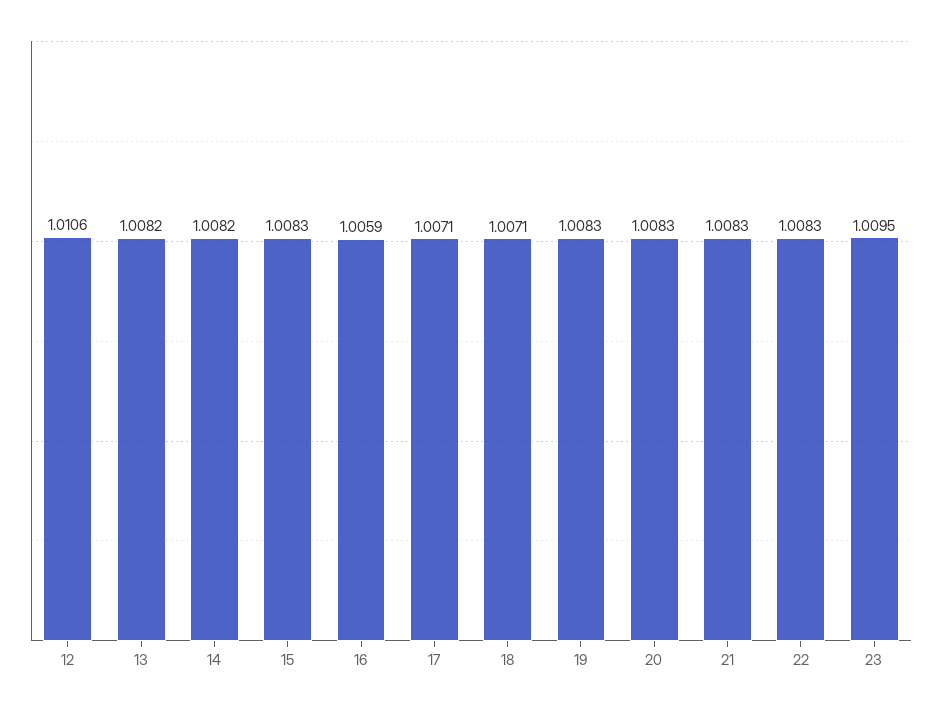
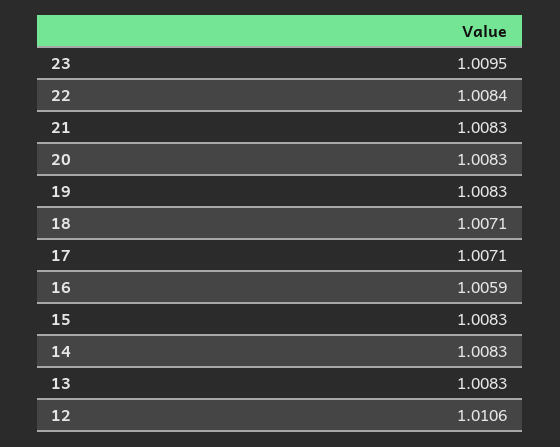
13: 1.0082 -> 1.0083
14: 1.0082 -> 1.0083
22: 1.0083 -> 1.0084

